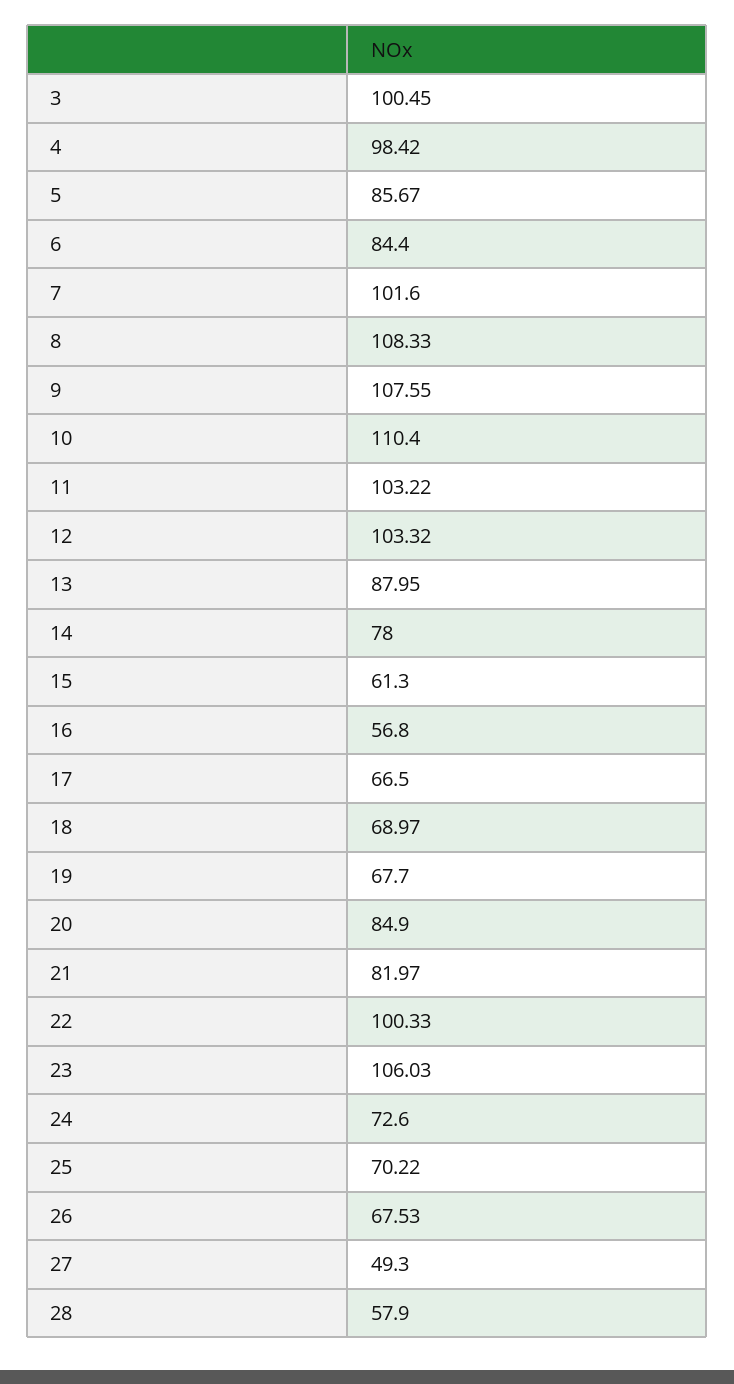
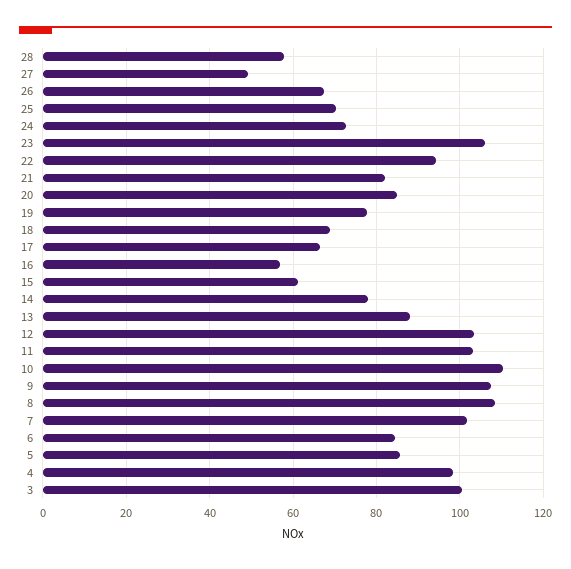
19: 67.7 -> 78
22: 100.33 -> 94

